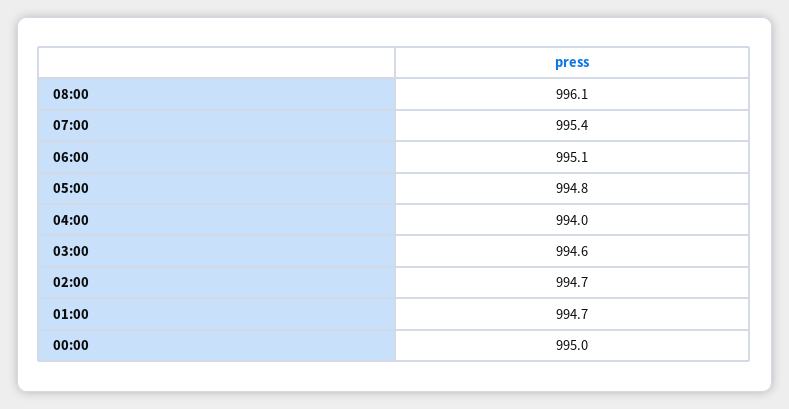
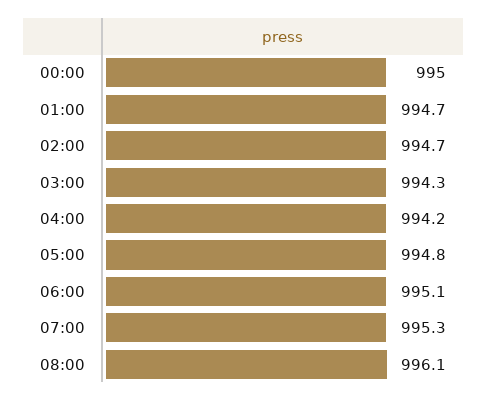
07:00: 995.4 -> 995.3
04:00: 994 -> 994.2
03:00: 994.6 -> 994.3

